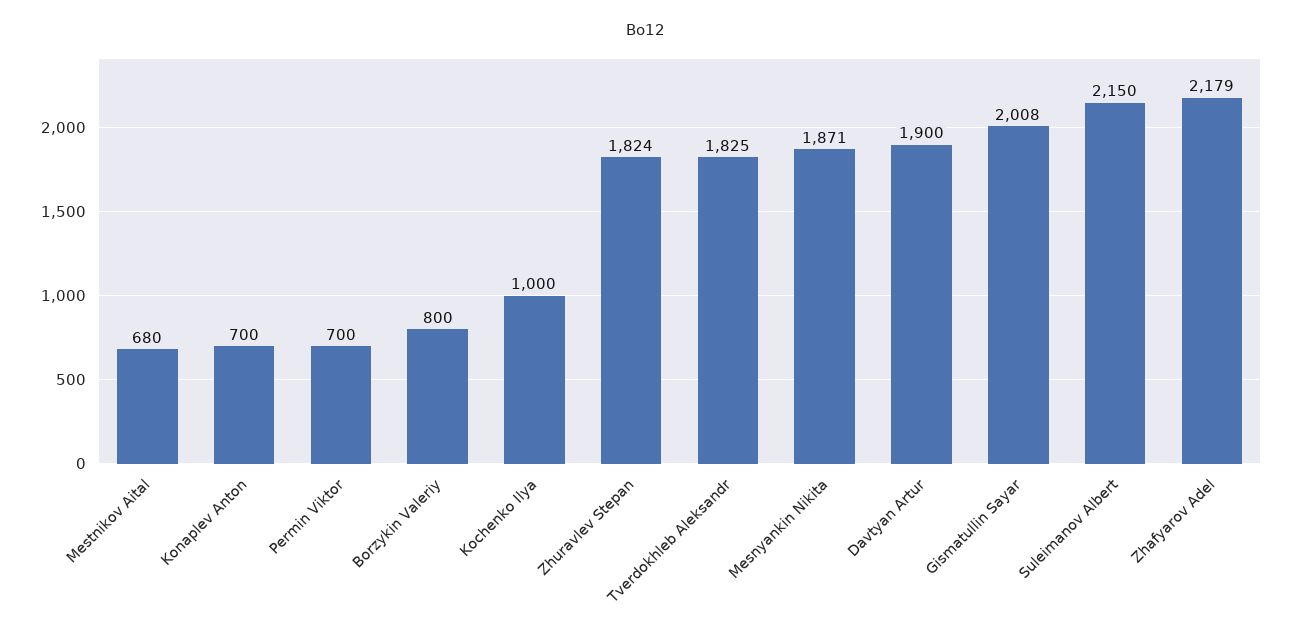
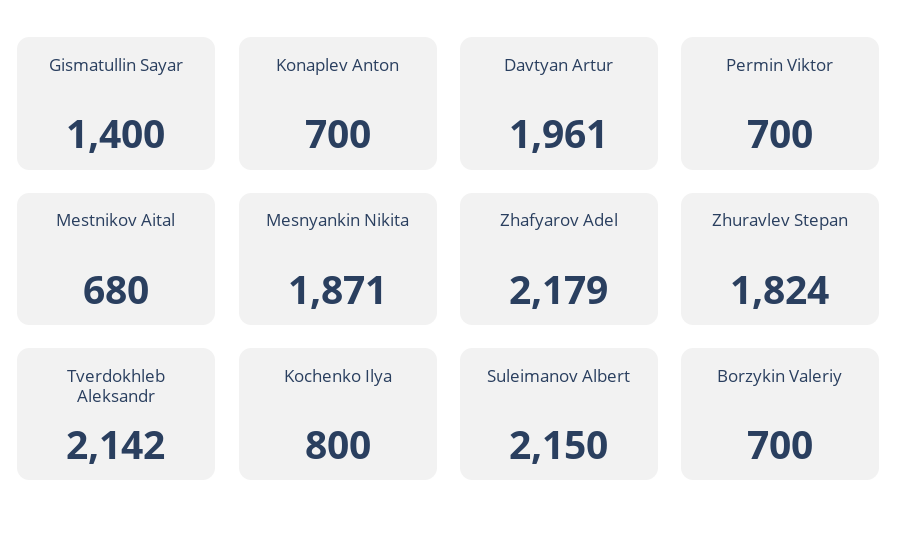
Borzykin Valeriy: 800 -> 700
Kochenko Ilya: 1000 -> 800
Tverdokhleb Aleksandr: 1825 -> 2142
Davtyan Artur: 1900 -> 1961
Gismatullin Sayar: 2008 -> 1400

